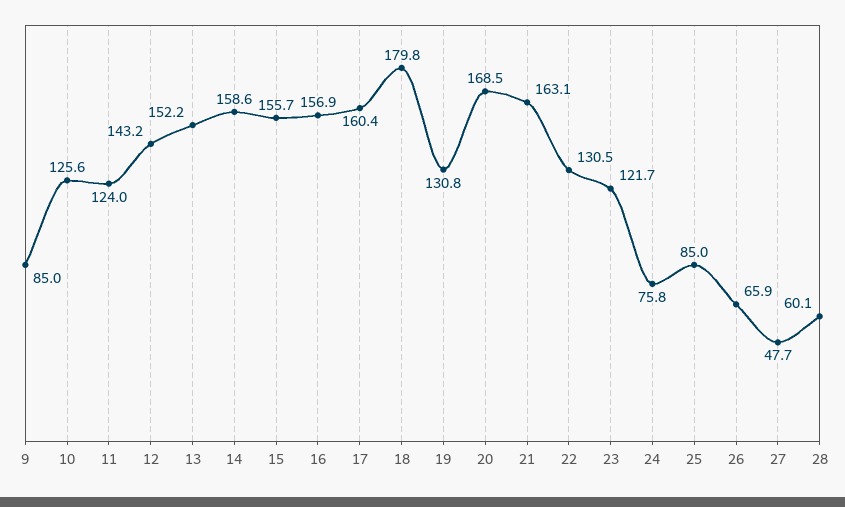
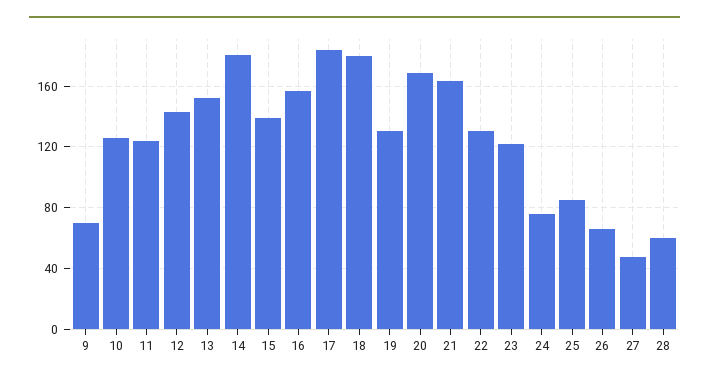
9: 85 -> 70
14: 158.6 -> 180
15: 155.7 -> 140
17: 160.4 -> 185

